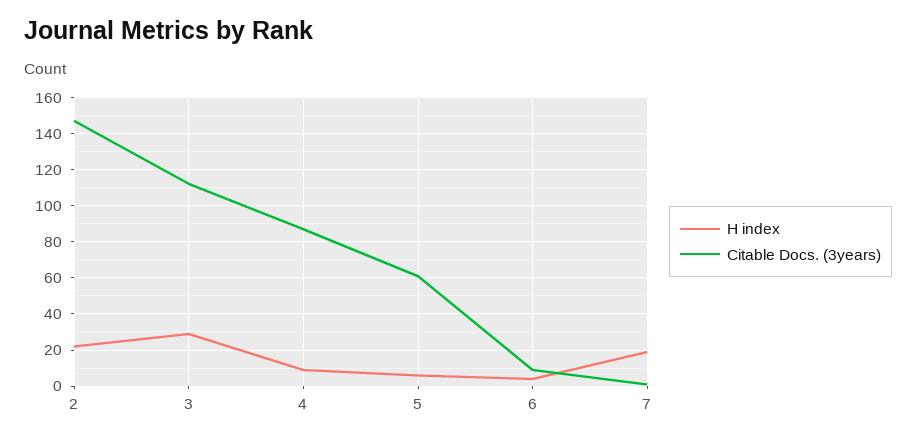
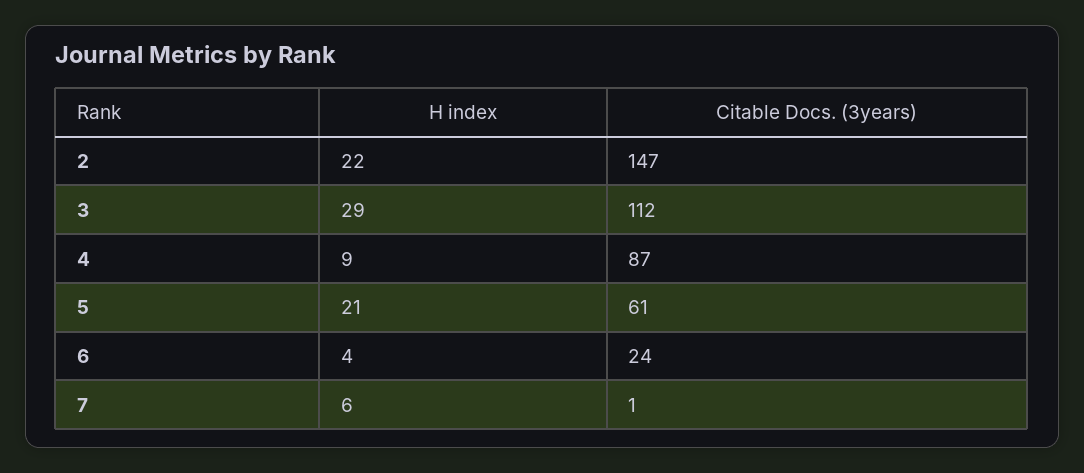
H index, 5: 5 -> 21
Citable Docs. (3years), 6: 10 -> 24
H index, 7: 20 -> 6

